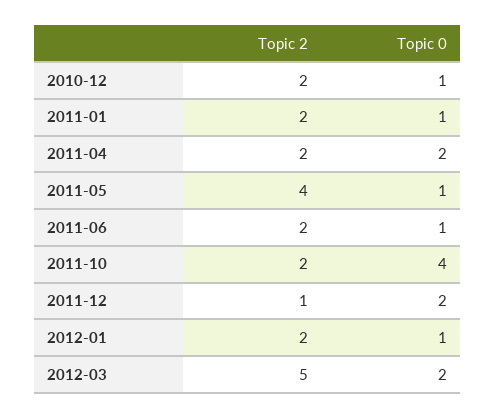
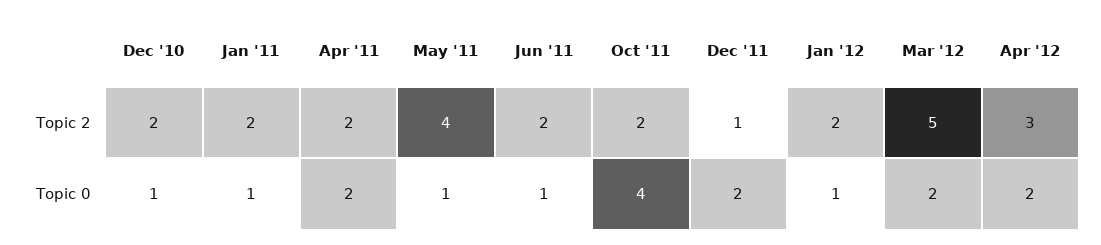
Topic 2, Apr '12: none -> 3
Topic 0, Apr '12: none -> 2

